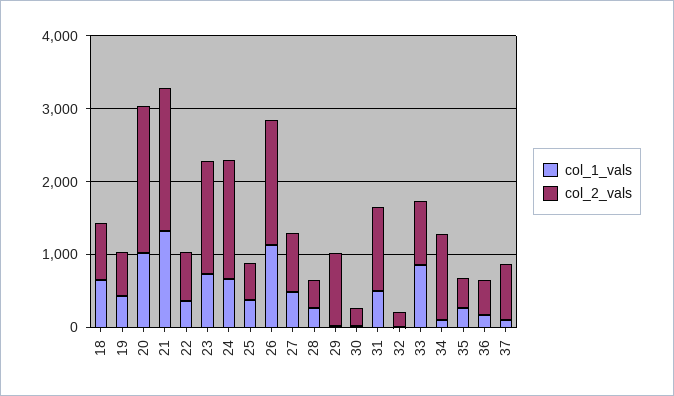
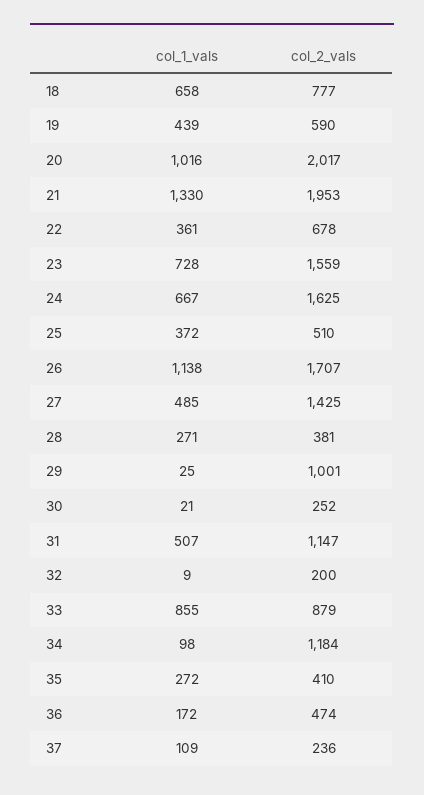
col_2_vals, 27: 800 -> 1425
col_2_vals, 37: 800 -> 236

